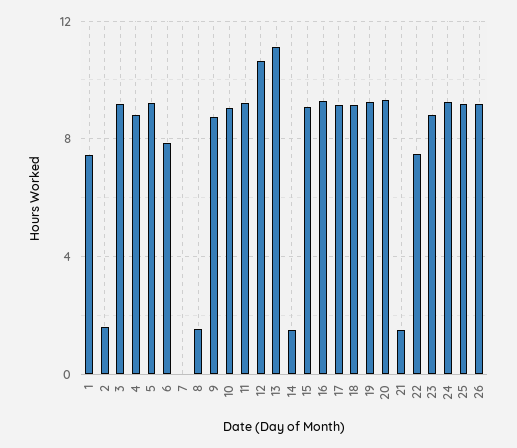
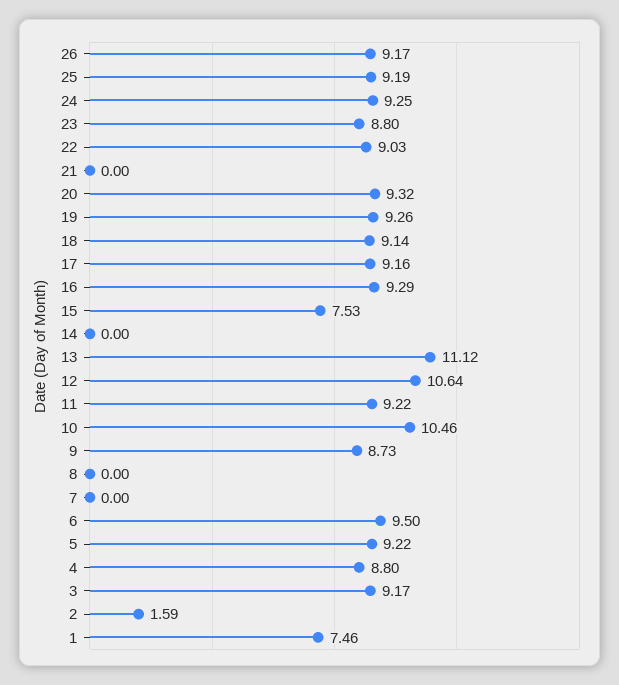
6: 8 -> 9.5
8: 1.5 -> 0
10: 9 -> 10.46
14: 1.5 -> 0
15: 9 -> 7.53
21: 1.5 -> 0
22: 7.5 -> 9.03

